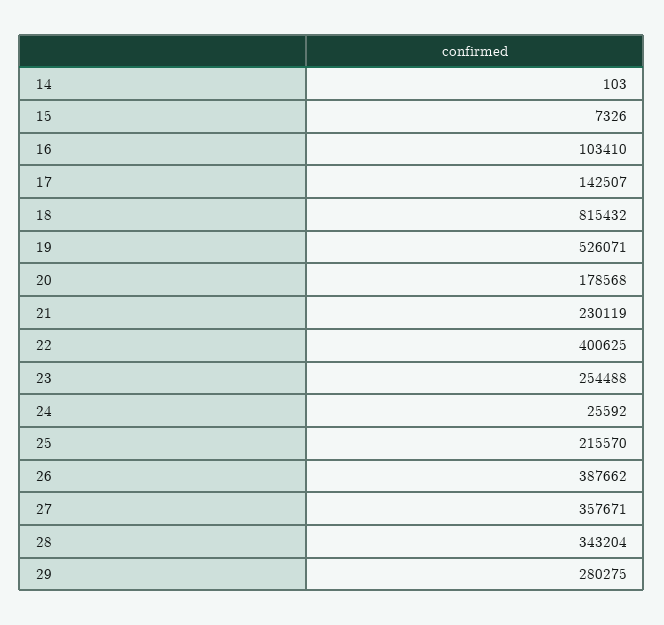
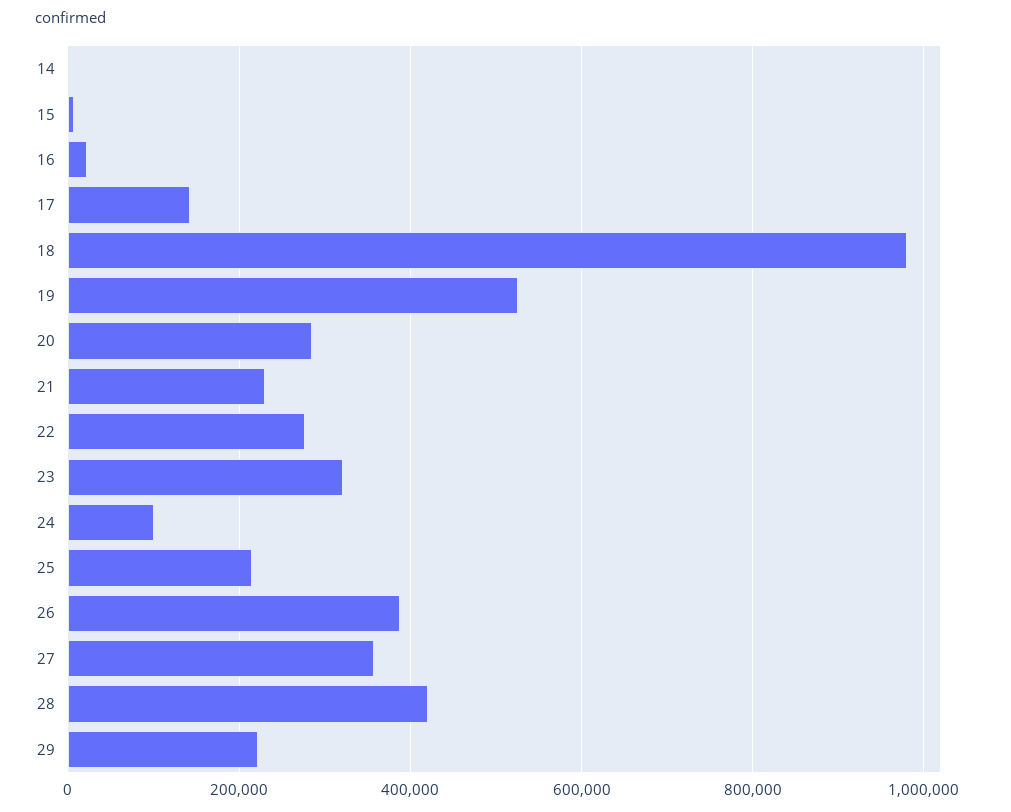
16: 103410 -> 20000
18: 815432 -> 980000
20: 178568 -> 280000
22: 400625 -> 280000
23: 254488 -> 320000
24: 25592 -> 100000
28: 343204 -> 420000
29: 280275 -> 220000

